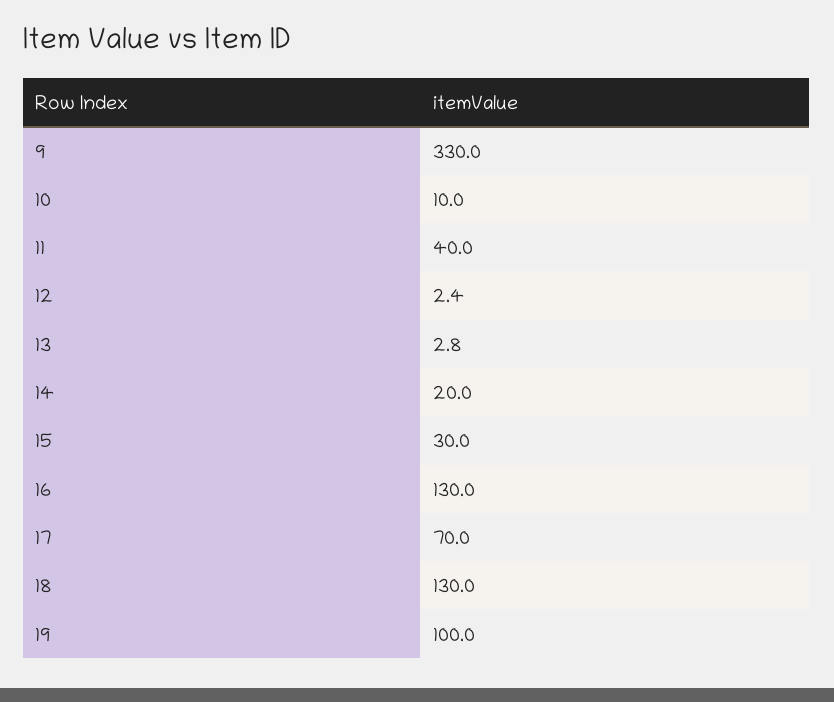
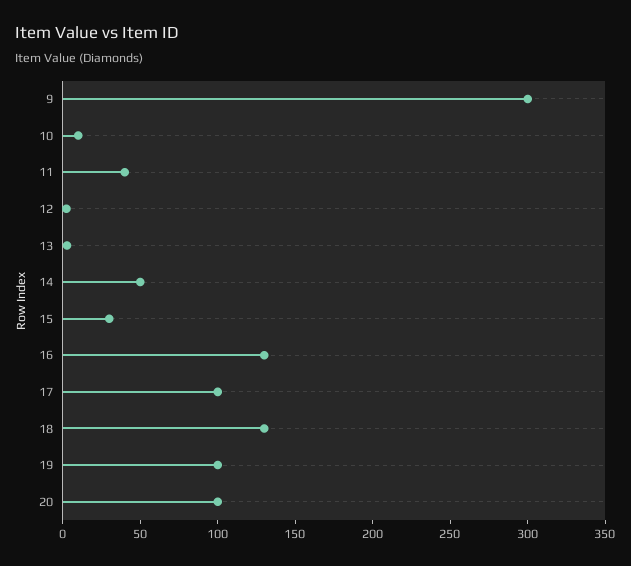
9: 330 -> 300
14: 20 -> 50
17: 70 -> 100
20: none -> 100

